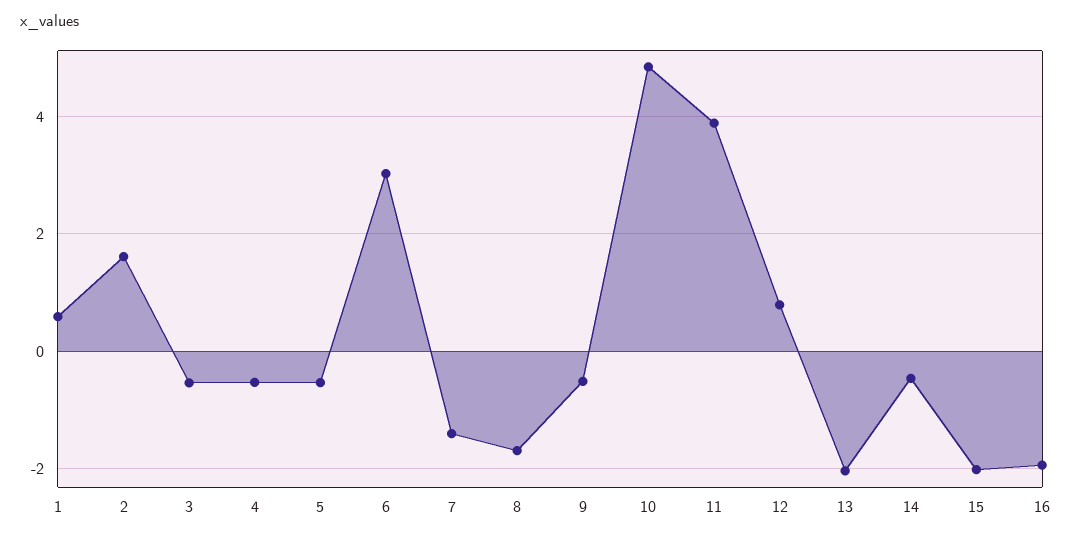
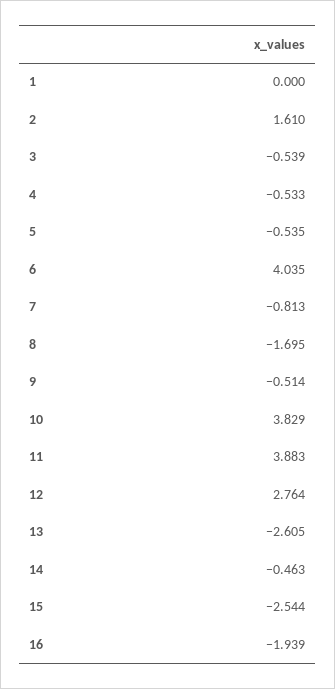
1: 0.6 -> 0
6: 3 -> 4.035
7: -1.4 -> -0.813
10: 4.8 -> 3.829
12: 0.8 -> 2.764
13: -2 -> -2.605
15: -2 -> -2.544

